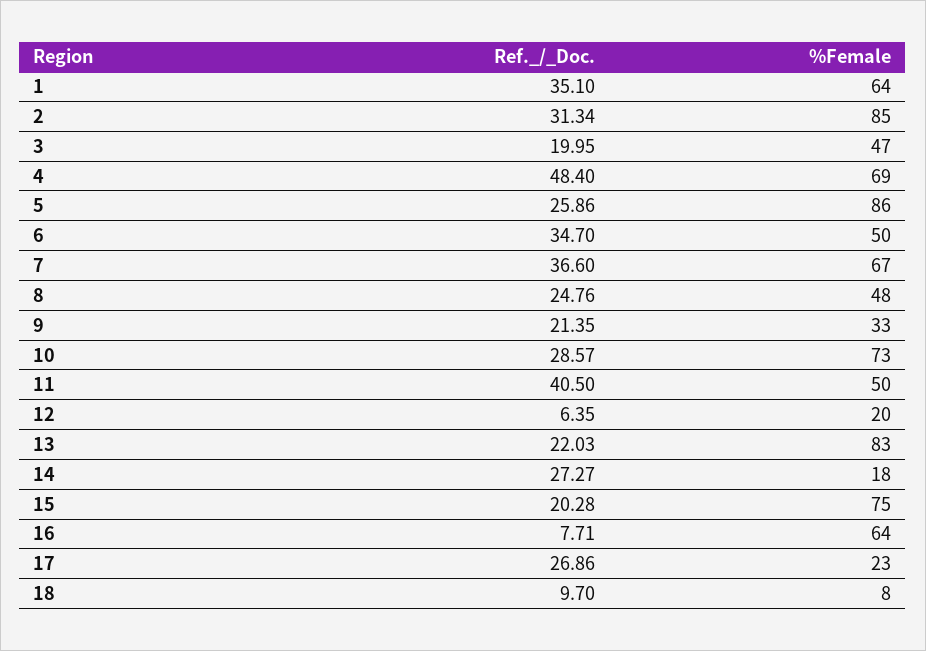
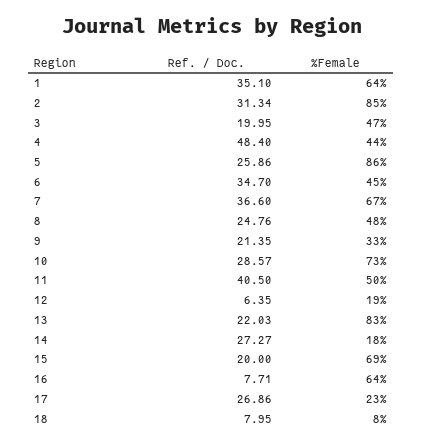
%Female, 4: 69 -> 44
%Female, 6: 50 -> 45
%Female, 12: 20 -> 19
Ref._/_Doc., 15: 20.28 -> 20
%Female, 15: 75 -> 69
Ref._/_Doc., 18: 9.7 -> 7.95

